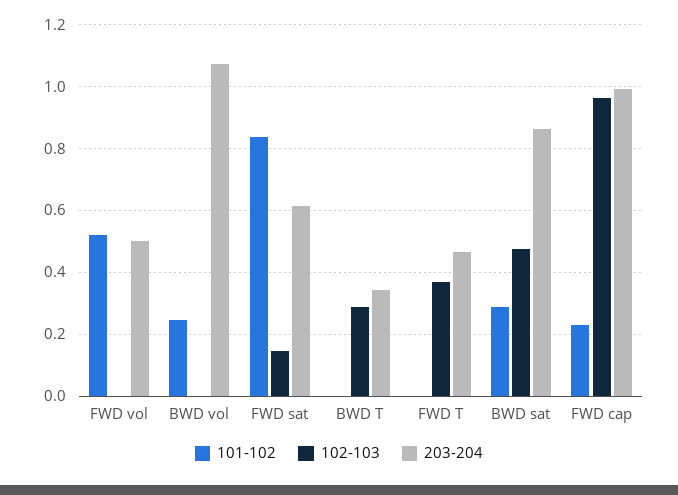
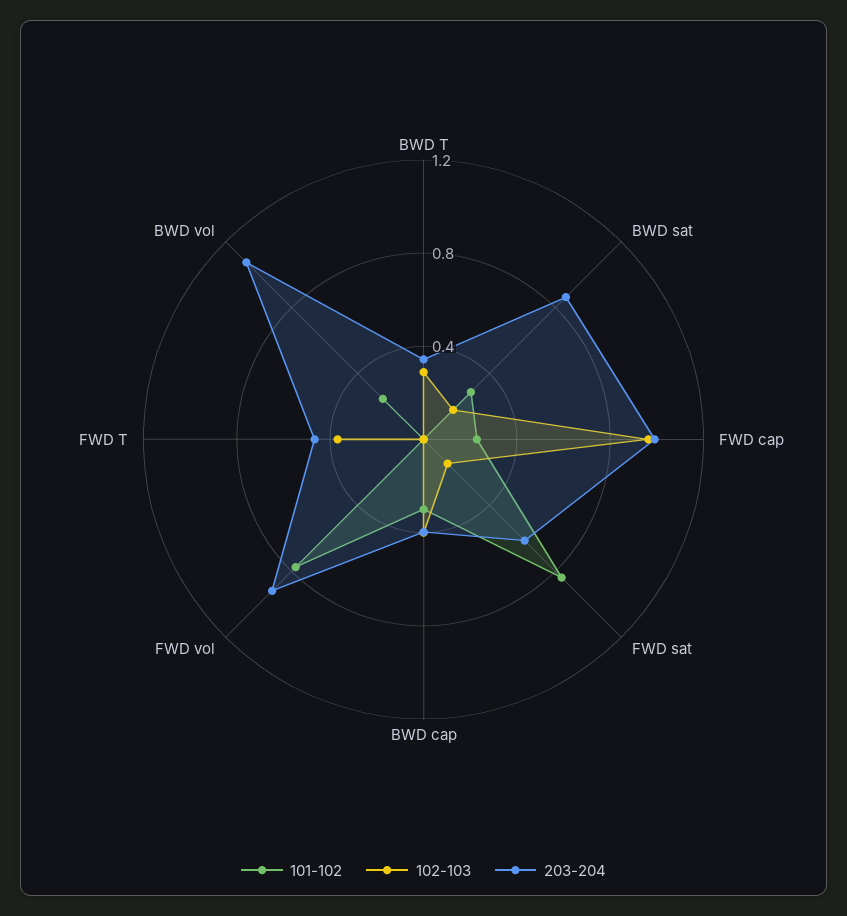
101-102, FWD vol: 0.52 -> 0.8
203-204, FWD vol: 0.5 -> 0.9
102-103, BWD sat: 0.48 -> 0.2
101-102, BWD cap: none -> 0.3
102-103, BWD cap: none -> 0.4
203-204, BWD cap: none -> 0.4

